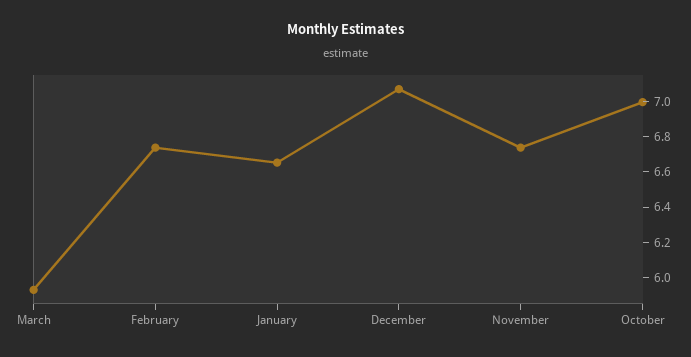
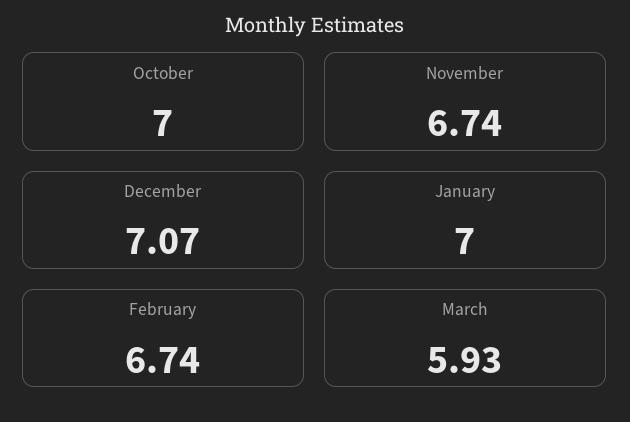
January: 6.65 -> 7

